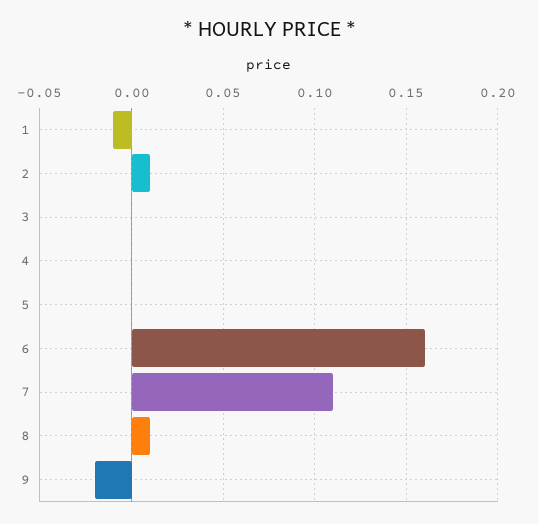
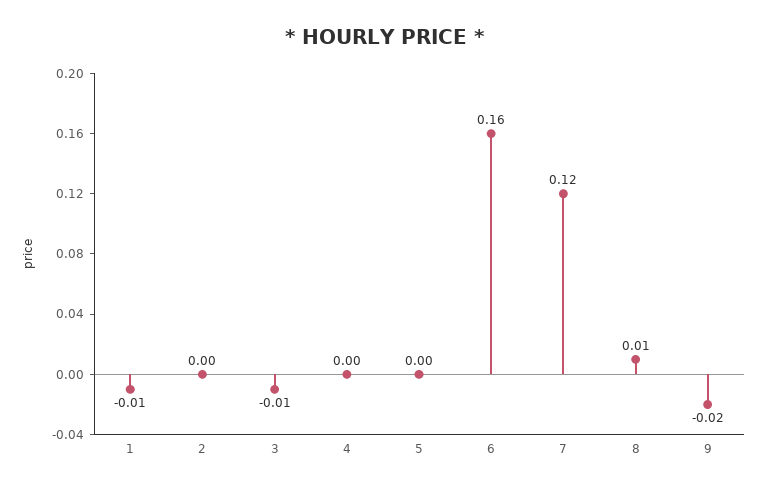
2: 0.01 -> 0
3: 0 -> -0.01
7: 0.11 -> 0.12

